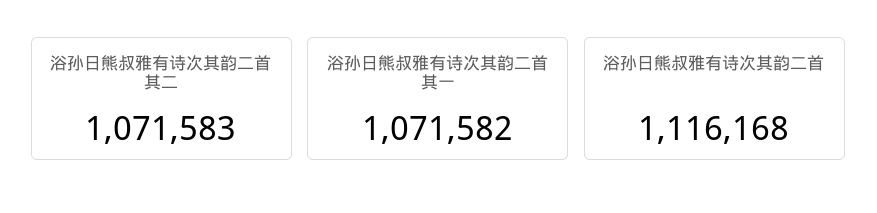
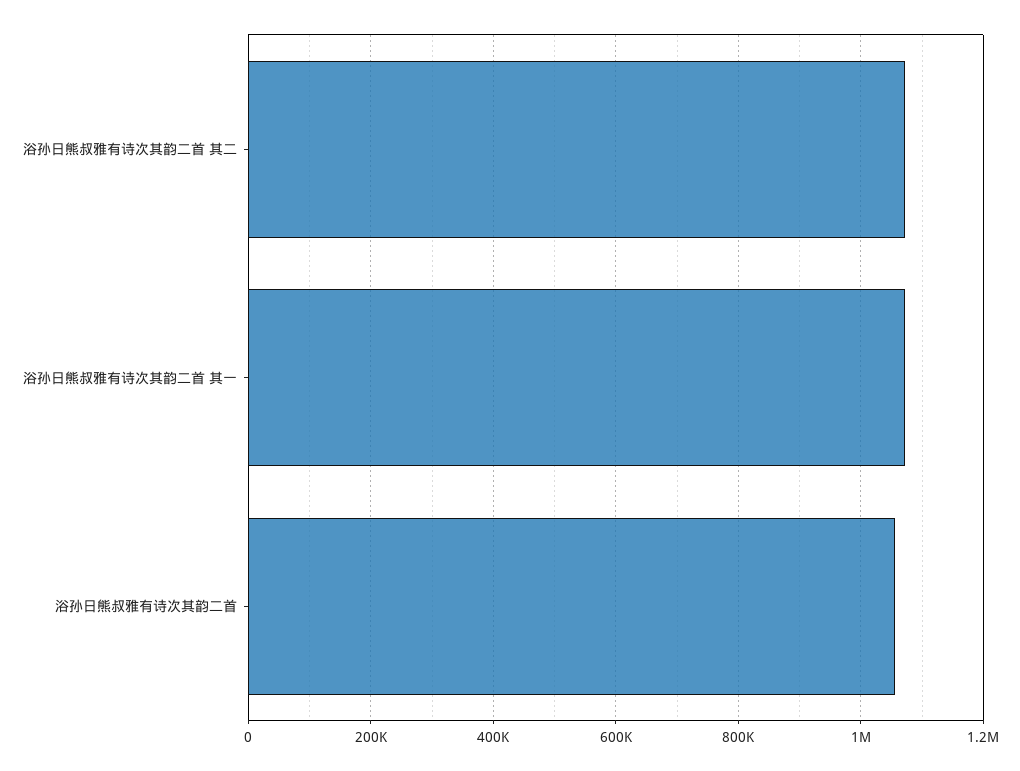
浴孙日熊叔雅有诗次其韵二首: 1116168 -> 1060000

